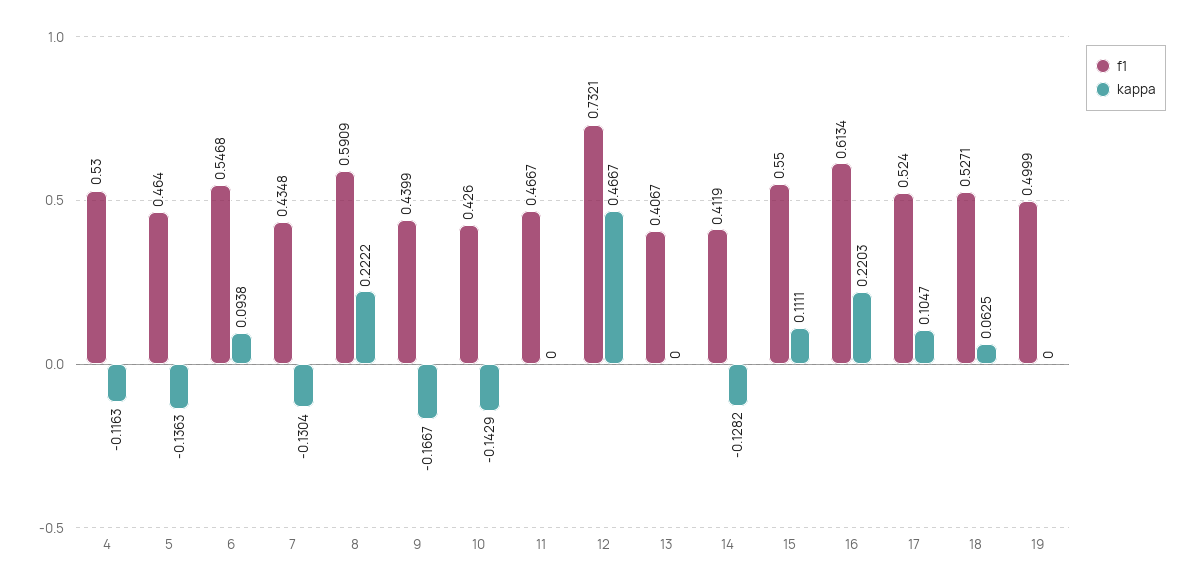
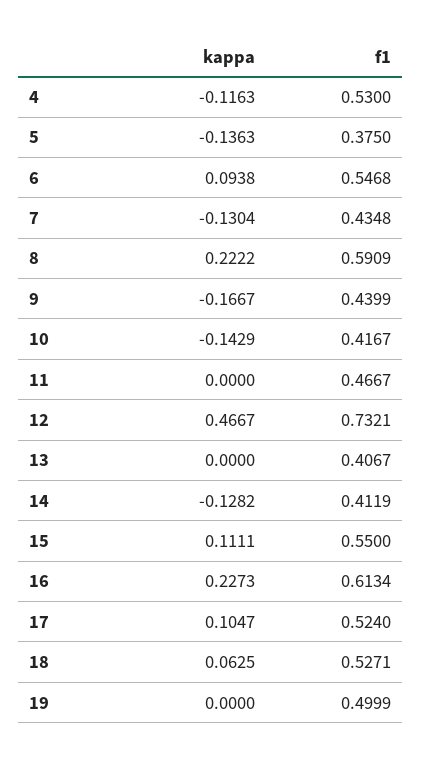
f1, 5: 0.464 -> 0.375
f1, 10: 0.426 -> 0.4167
kappa, 16: 0.2203 -> 0.2273

